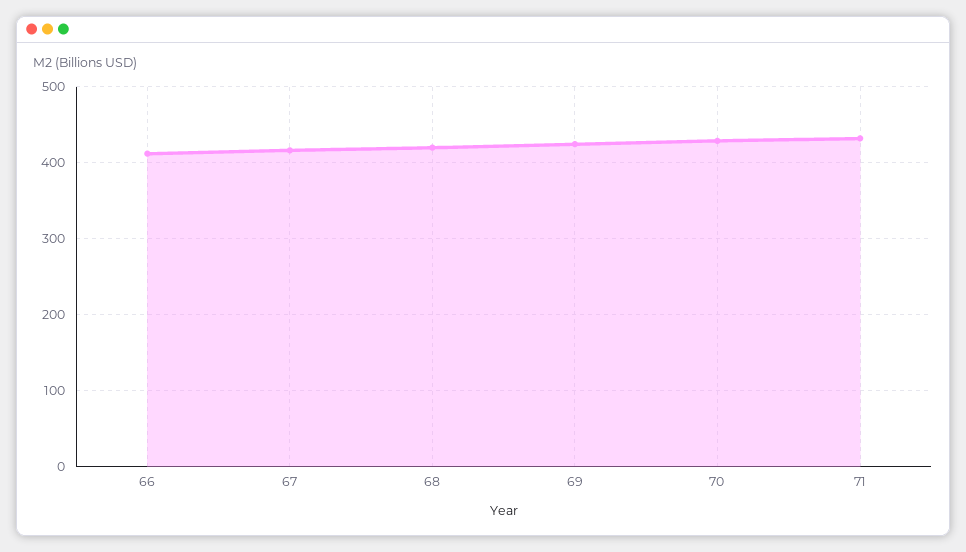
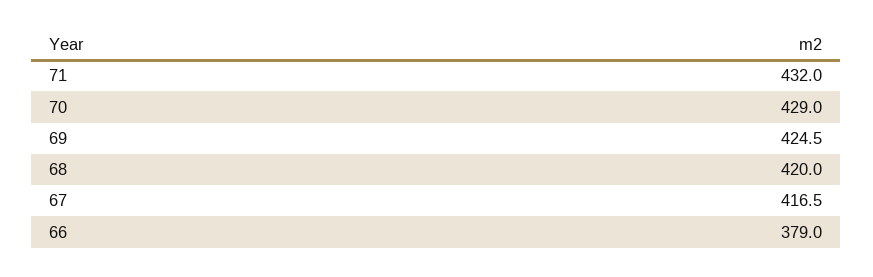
66: 410 -> 379

